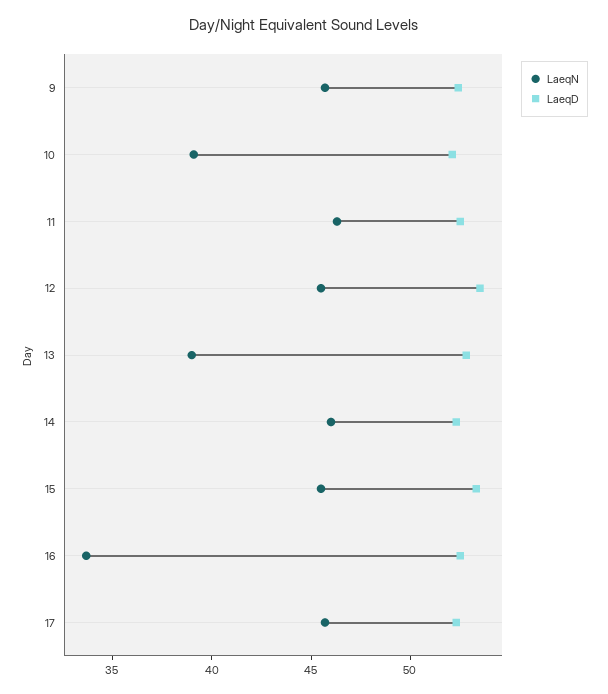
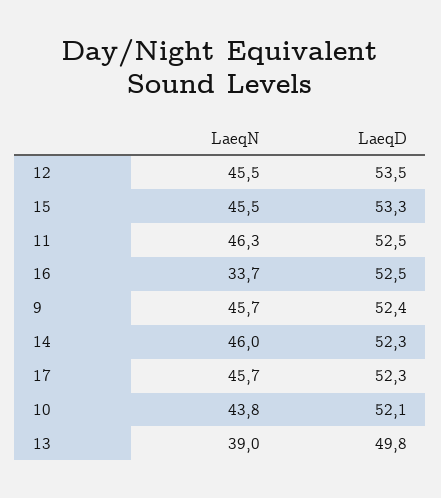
LaeqN, 10: 39 -> 43.8
LaeqD, 13: 53 -> 49.8

